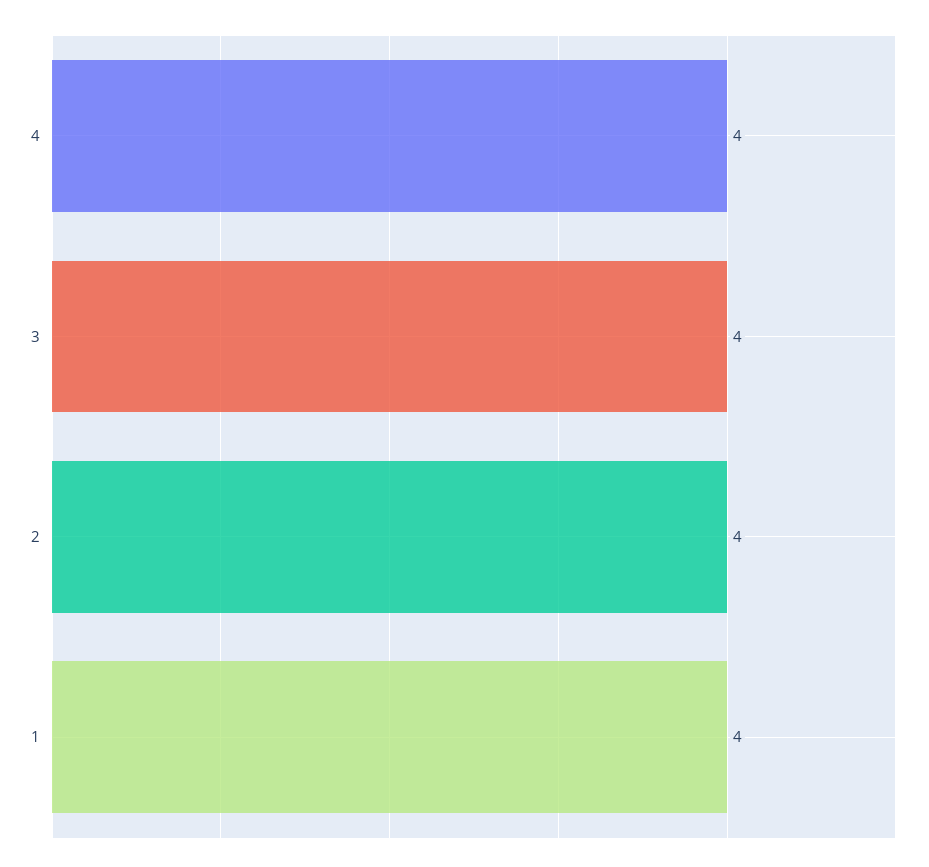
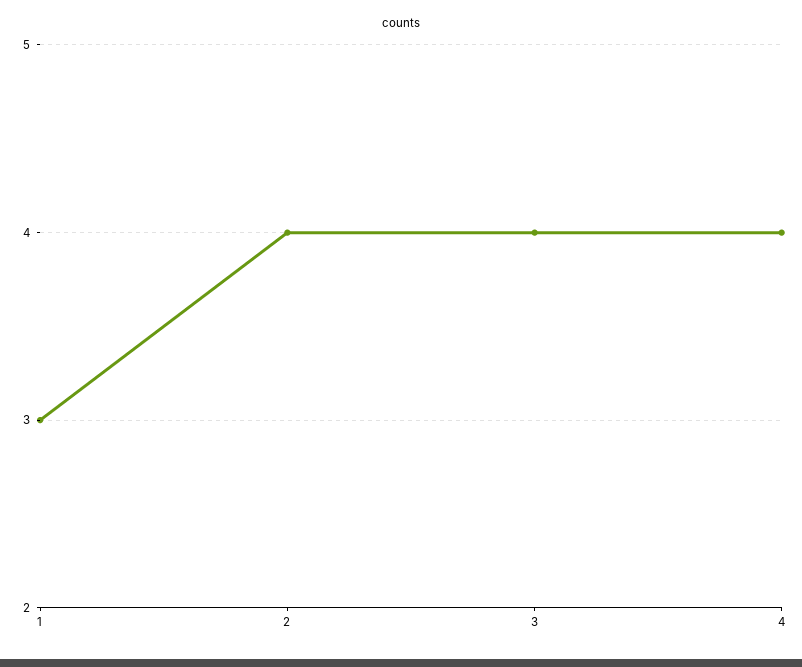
1: 4 -> 3

